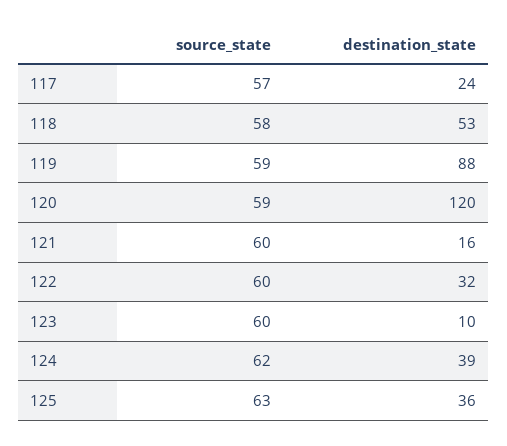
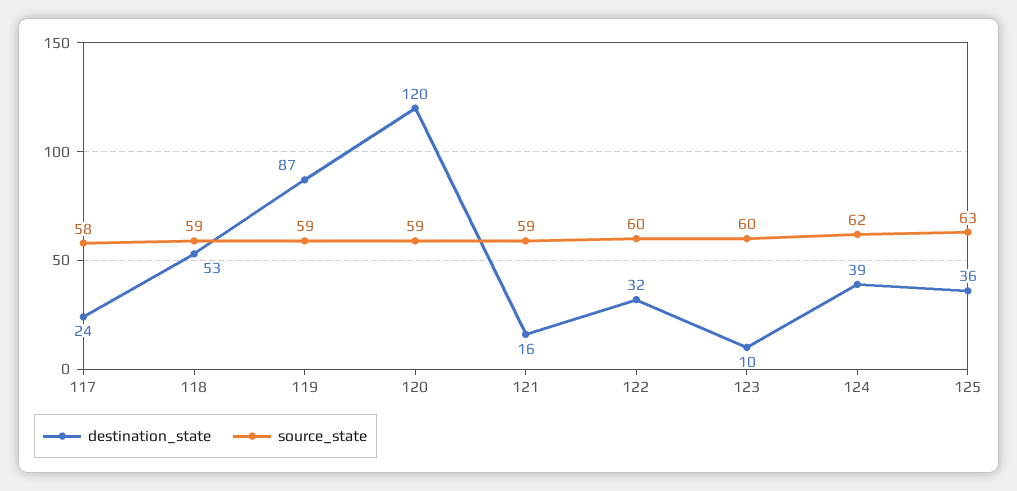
source_state, 117: 57 -> 58
source_state, 118: 58 -> 59
destination_state, 119: 88 -> 87
source_state, 121: 60 -> 59

